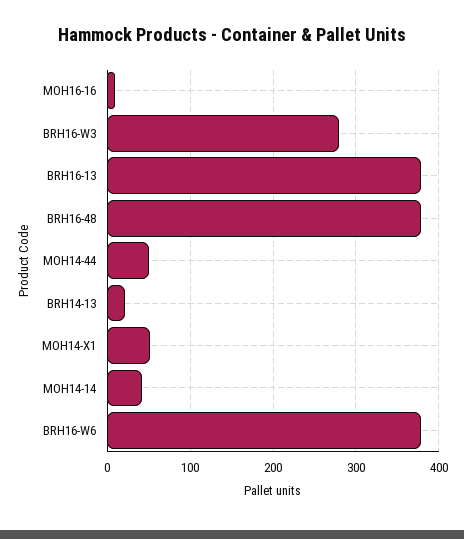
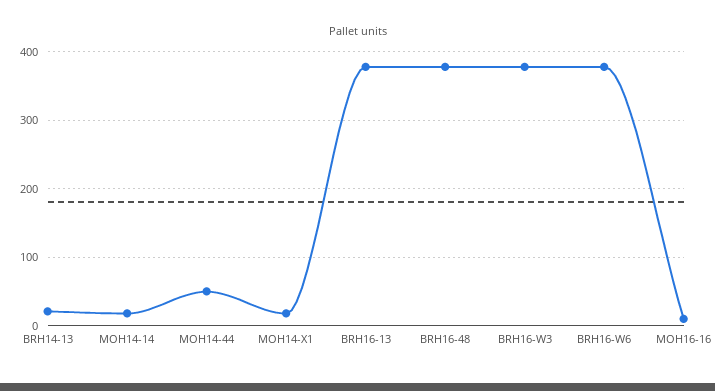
BRH16-W3: 280 -> 380
MOH14-X1: 50 -> 20
MOH14-14: 40 -> 20

